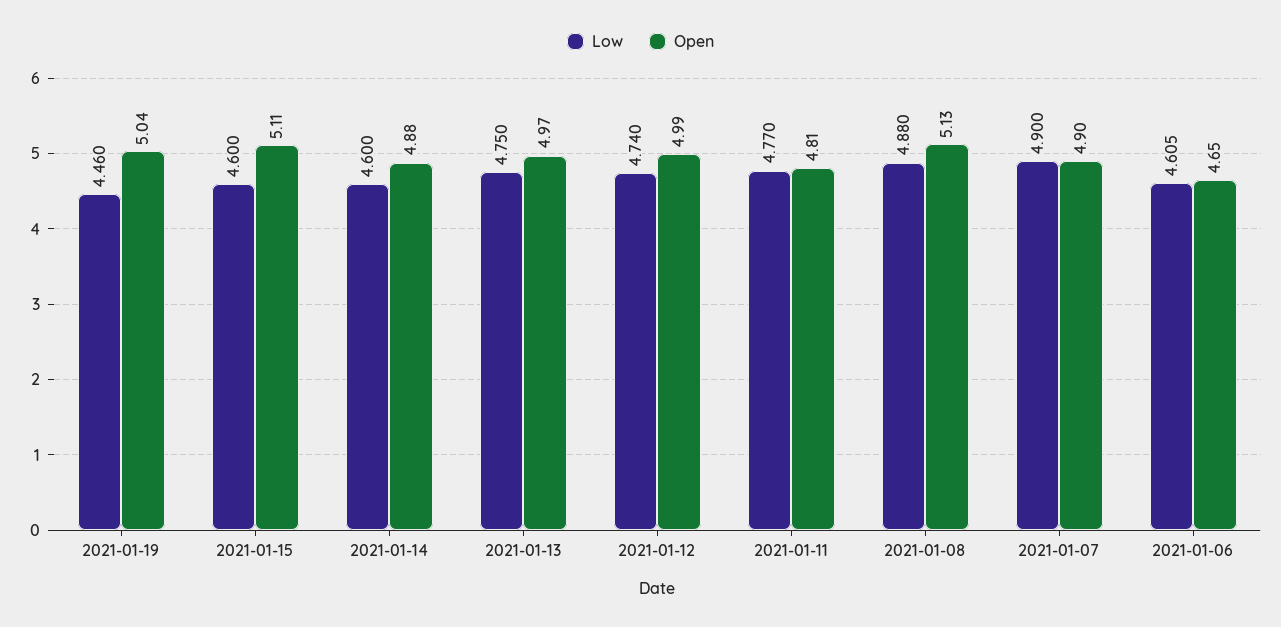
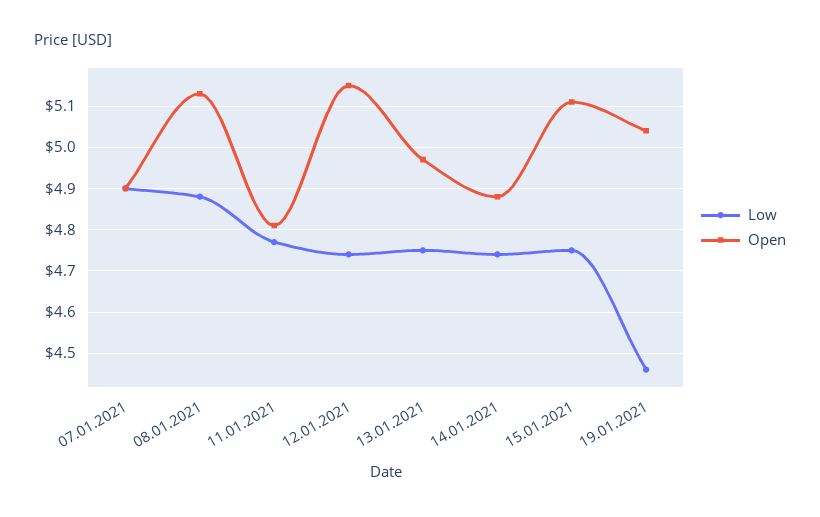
Low, 2021-01-15: 4.6 -> 4.75
Low, 2021-01-14: 4.6 -> 4.75
Open, 2021-01-12: 4.99 -> 5.15
Low, 2021-01-06: 4.605 -> none
Open, 2021-01-06: 4.65 -> none

